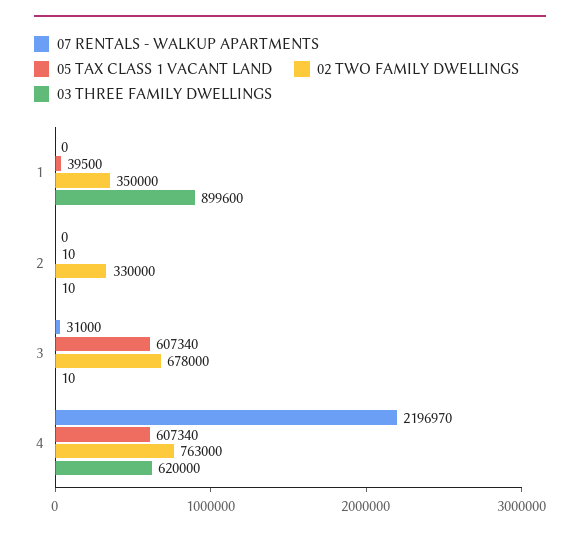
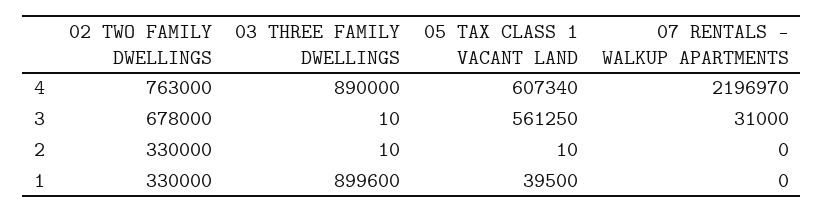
02 TWO FAMILY DWELLINGS, 1: 350000 -> 330000
05 TAX CLASS 1 VACANT LAND, 3: 607340 -> 561250
03 THREE FAMILY DWELLINGS, 4: 620000 -> 890000

